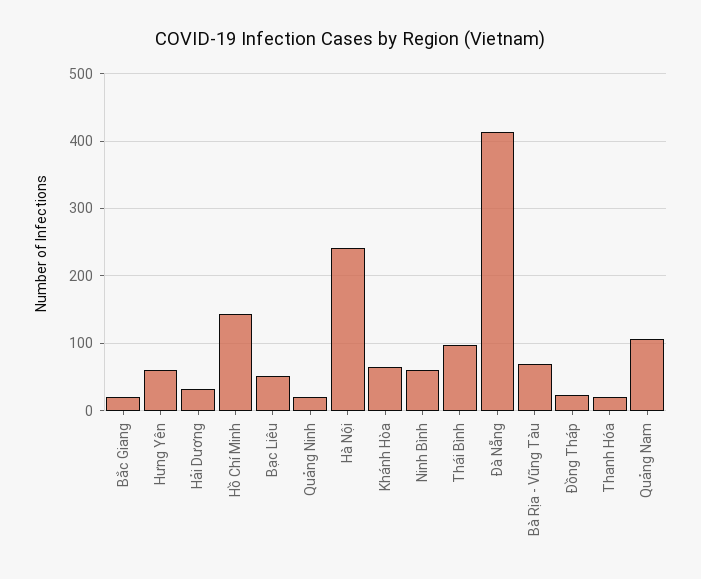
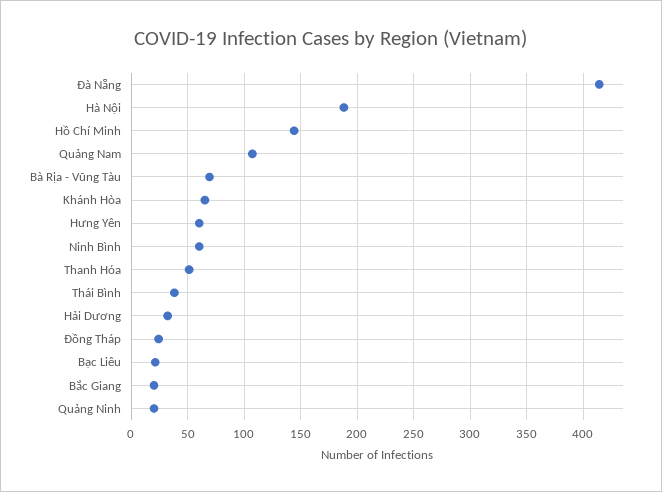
Bạc Liêu: 50 -> 20
Hà Nội: 240 -> 190
Thái Bình: 100 -> 40
Thanh Hóa: 20 -> 50

